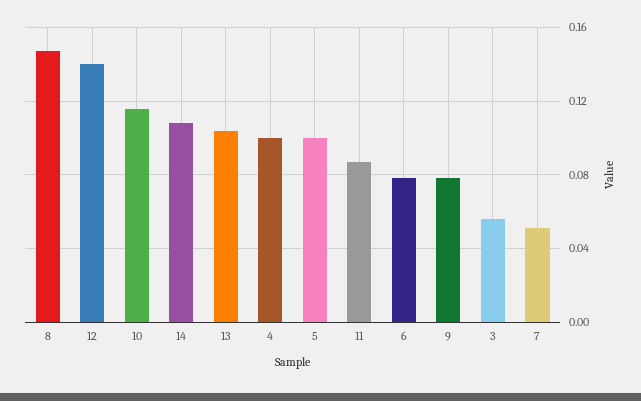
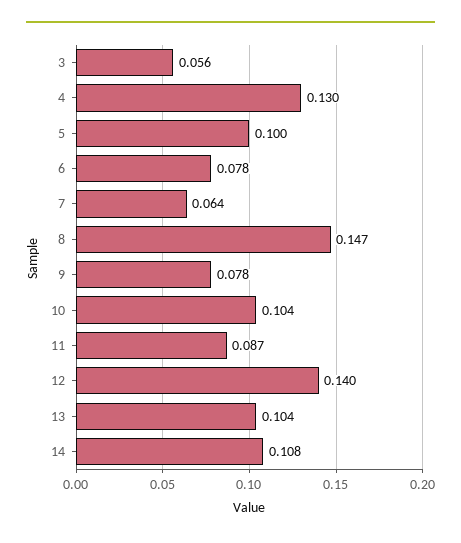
10: 0.115 -> 0.104
4: 0.1 -> 0.13
7: 0.05 -> 0.064

